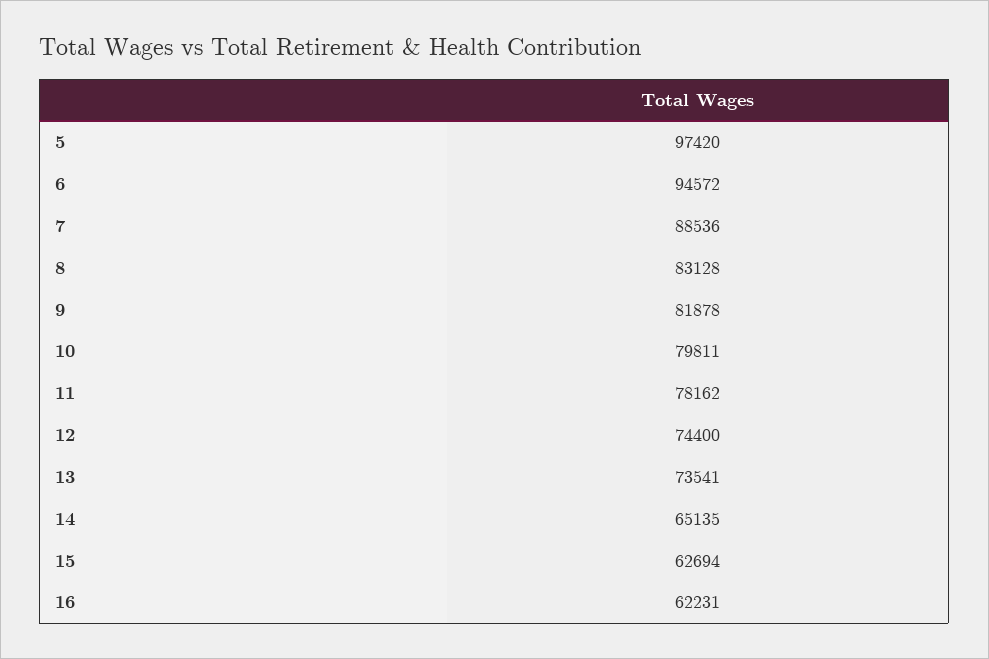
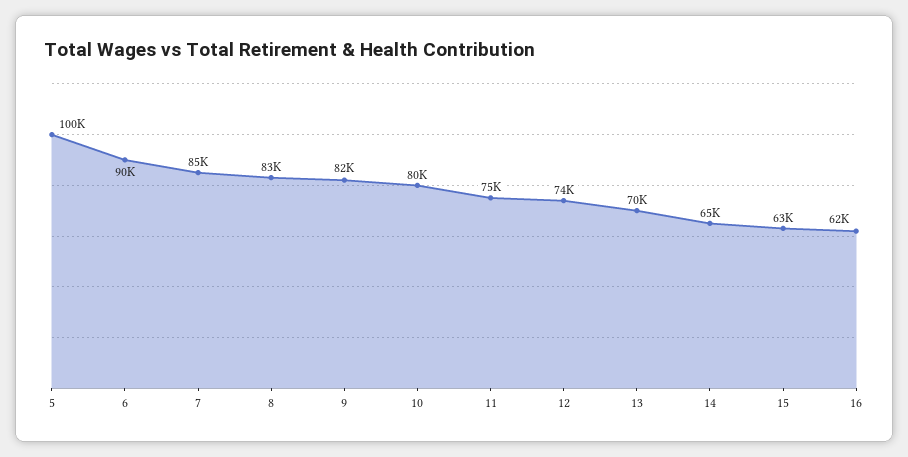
5: 97420 -> 100000
6: 94572 -> 90000
7: 88536 -> 85000
11: 78162 -> 75000
13: 73541 -> 70000

